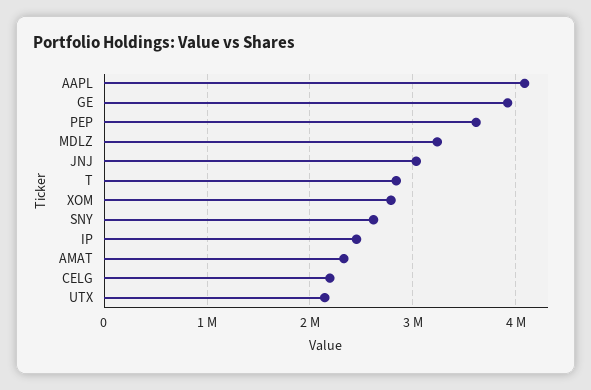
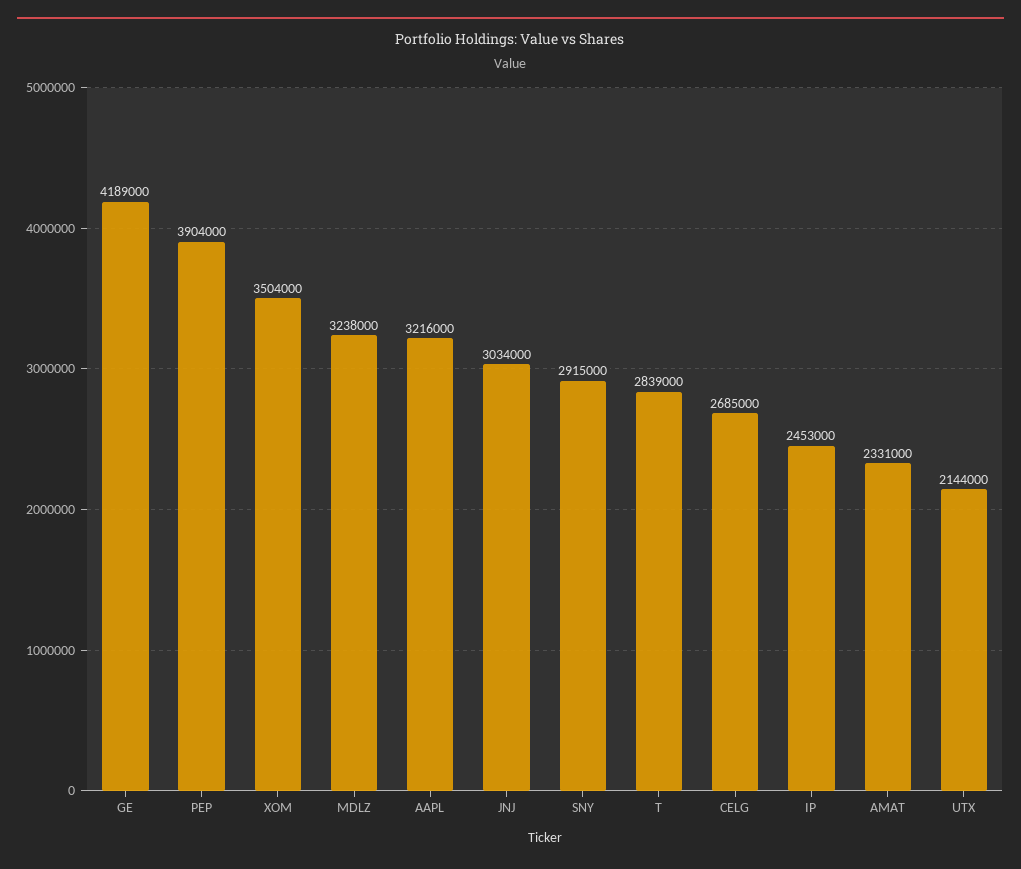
AAPL: 4100000 -> 3216000
GE: 3900000 -> 4189000
PEP: 3600000 -> 3904000
XOM: 2800000 -> 3504000
SNY: 2600000 -> 2915000
CELG: 2200000 -> 2685000

